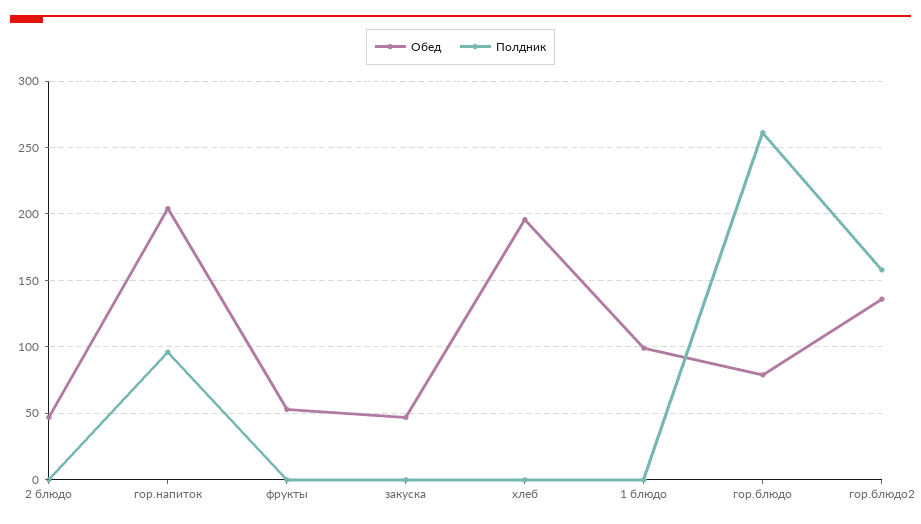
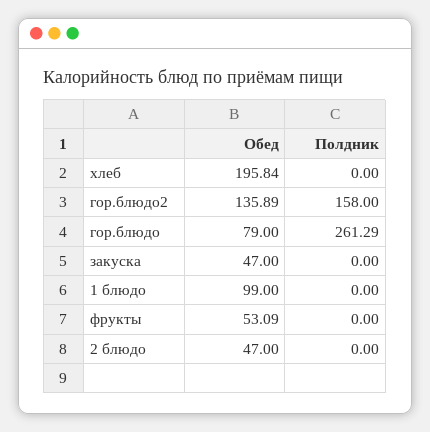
Обед, гор.напиток: 205 -> none
Полдник, гор.напиток: 95 -> none

